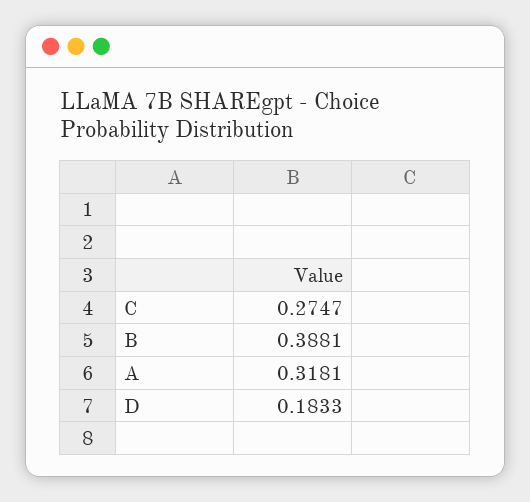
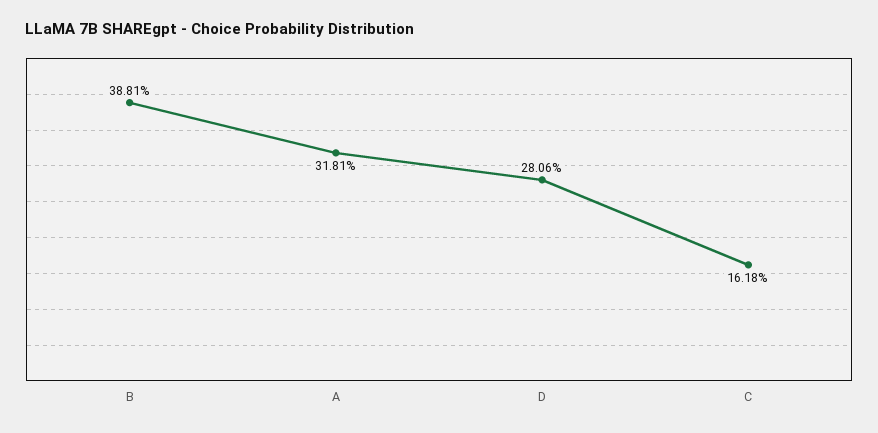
C: 0.2747 -> 0.1618
D: 0.1833 -> 0.2806

